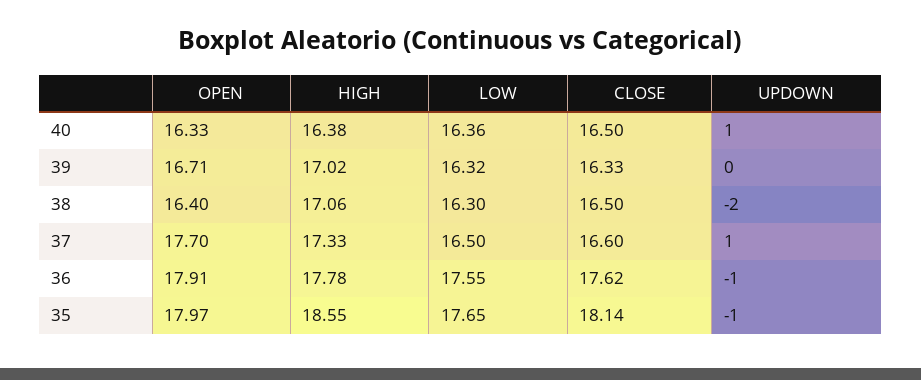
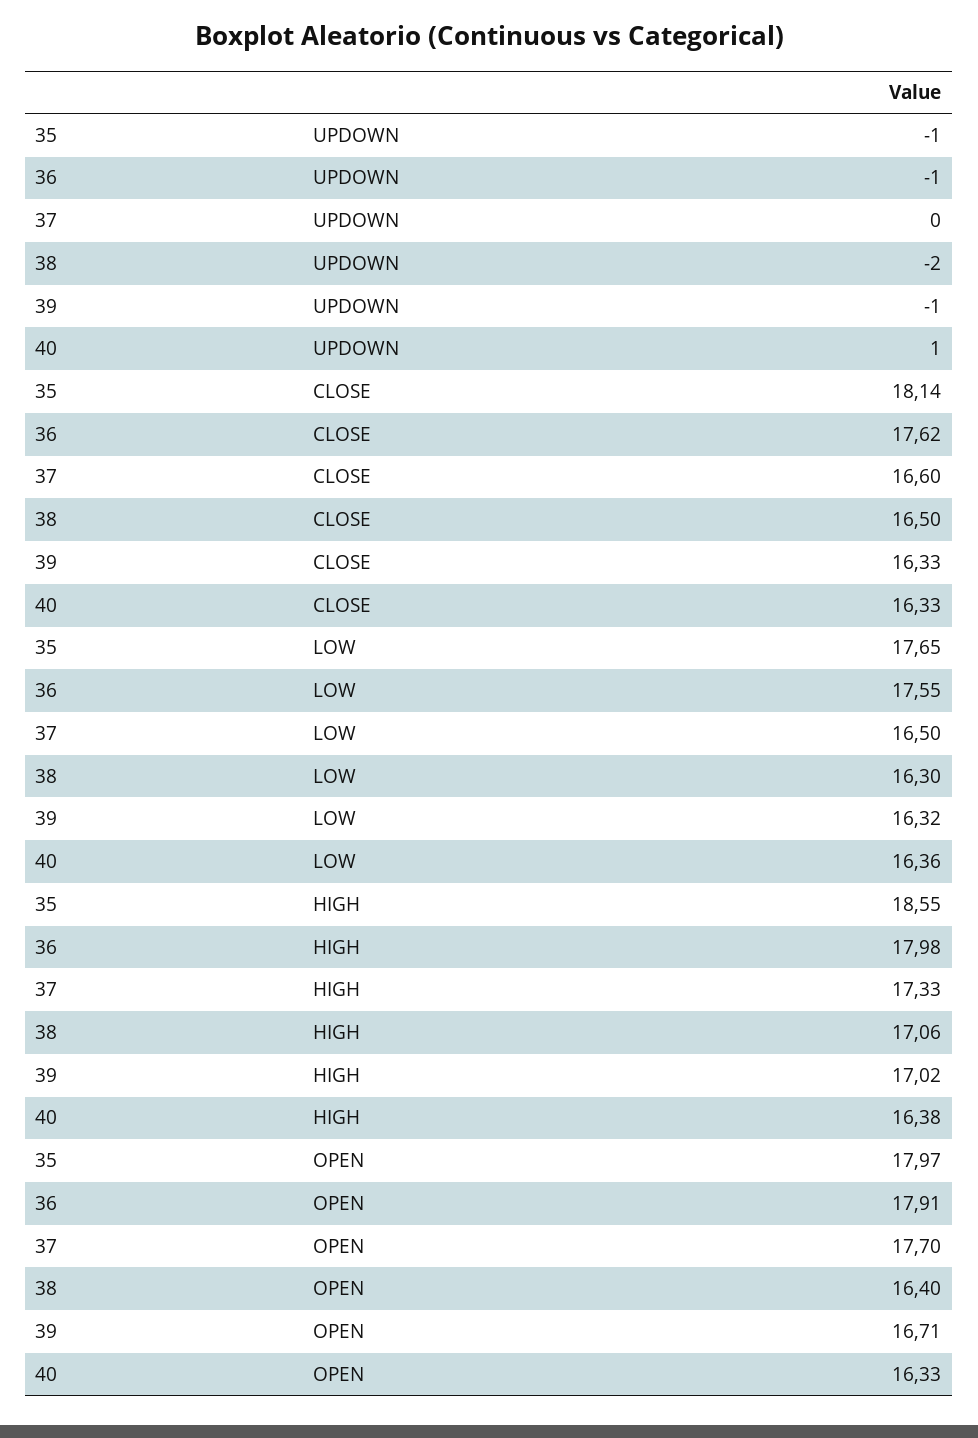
CLOSE, 40: 16.5 -> 16.33
UPDOWN, 39: 0 -> -1
UPDOWN, 37: 1 -> 0
HIGH, 36: 17.78 -> 17.98

